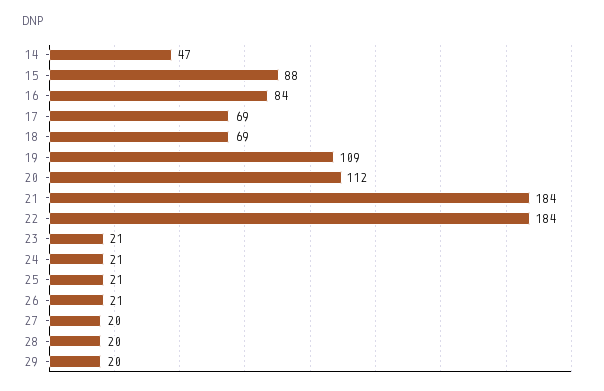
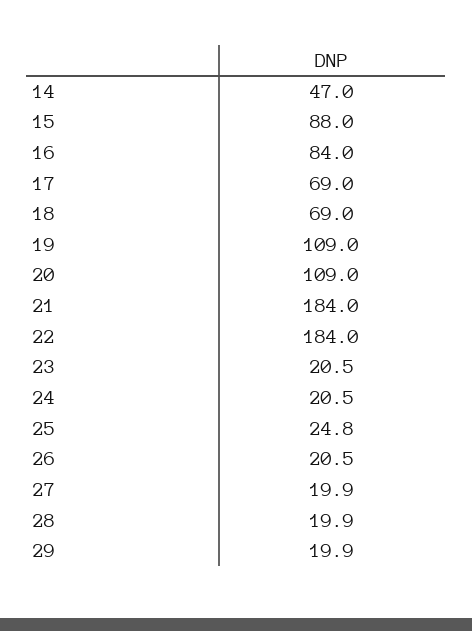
20: 112 -> 109
25: 21 -> 24.8

